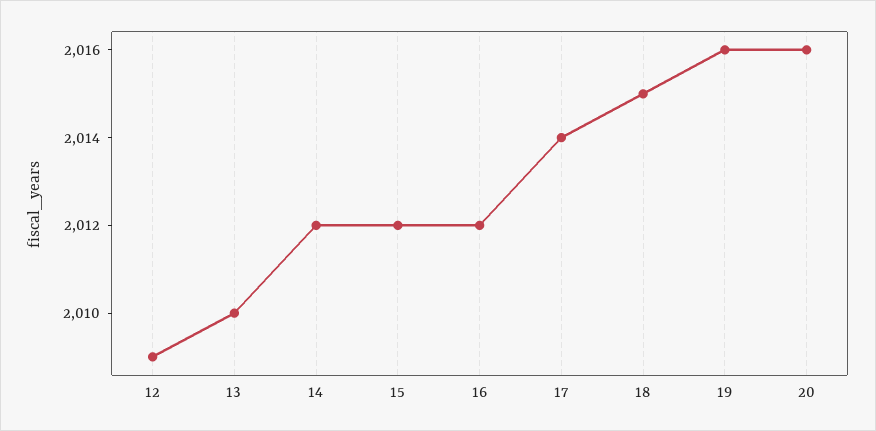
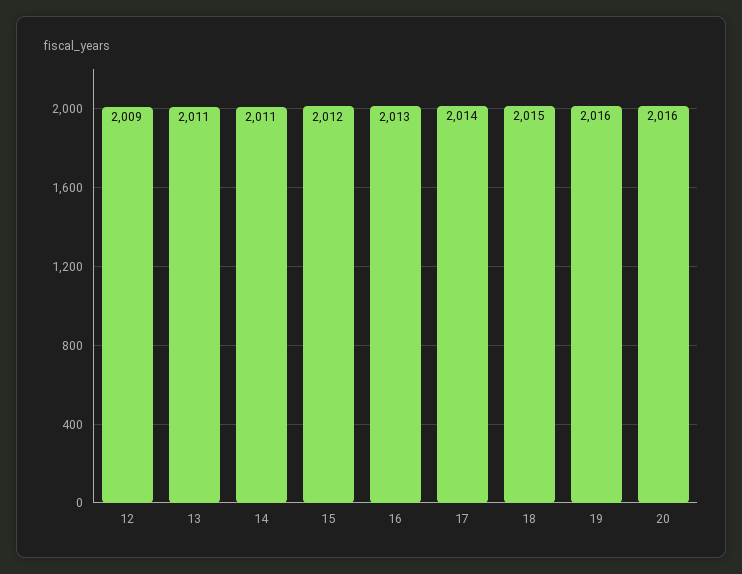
13: 2010 -> 2011
14: 2012 -> 2011
16: 2012 -> 2013

